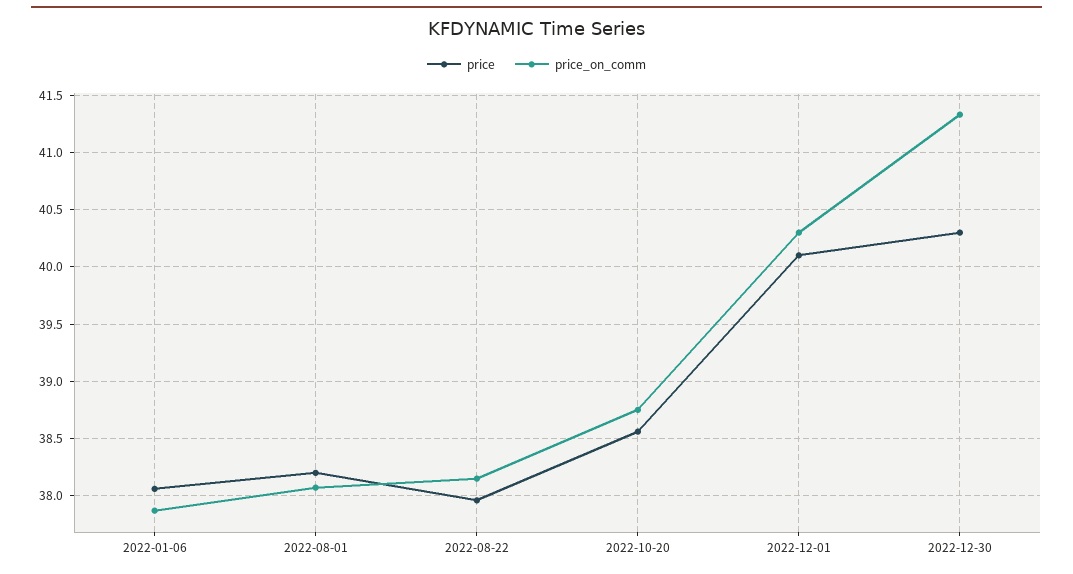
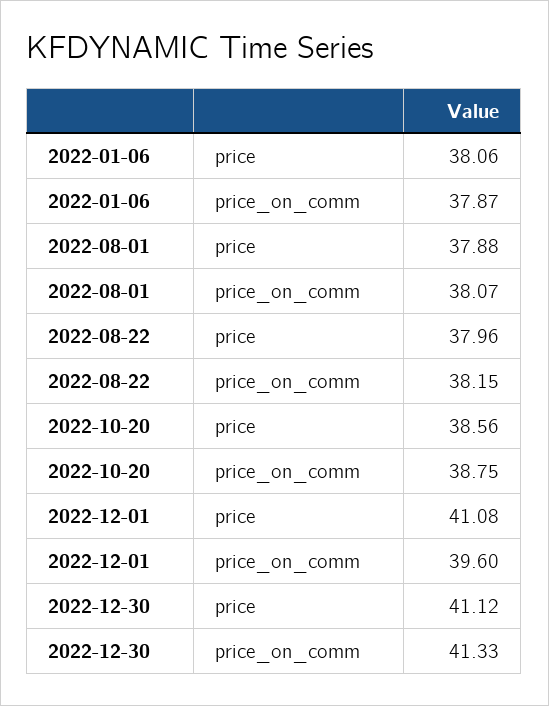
price, 2022-08-01: 38.2 -> 37.88
price, 2022-12-01: 40.1 -> 41.08
price_on_comm, 2022-12-01: 40.3 -> 39.6
price, 2022-12-30: 40.3 -> 41.12

